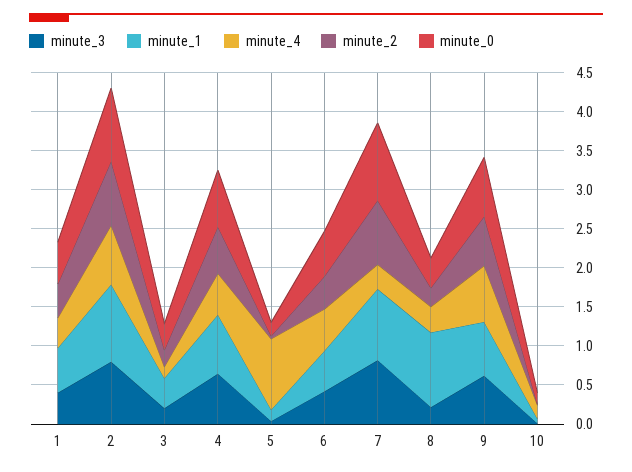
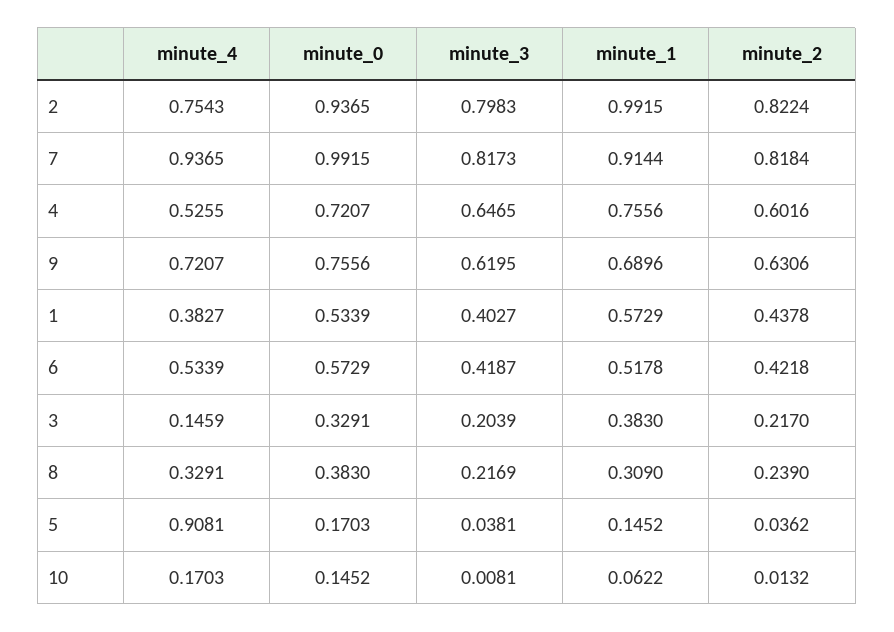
minute_4, 7: 0.25 -> 0.9365
minute_1, 8: 1 -> 0.309

